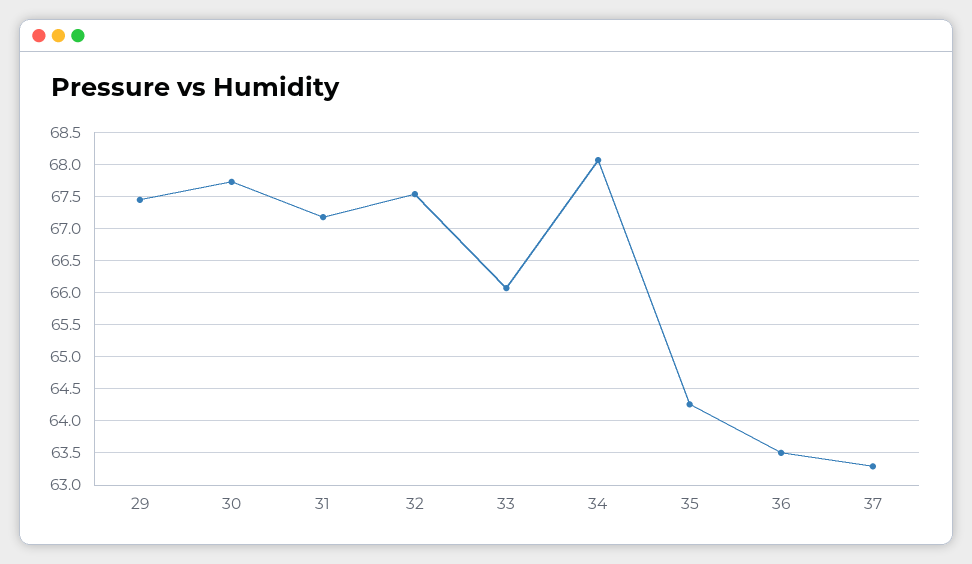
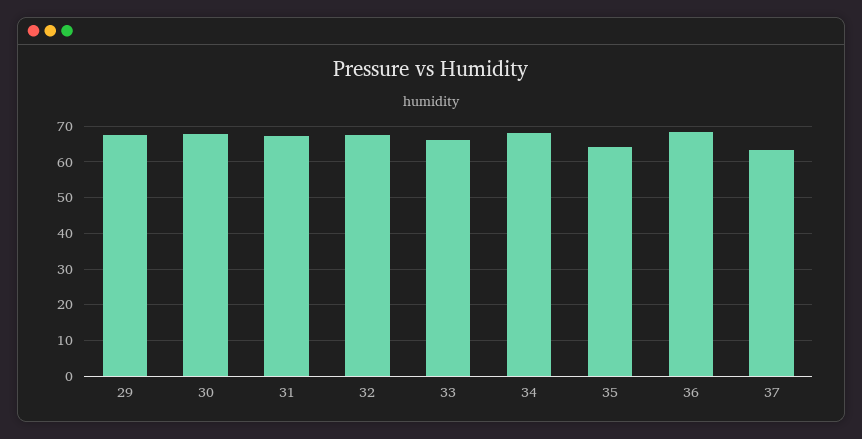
36: 63.5 -> 68

